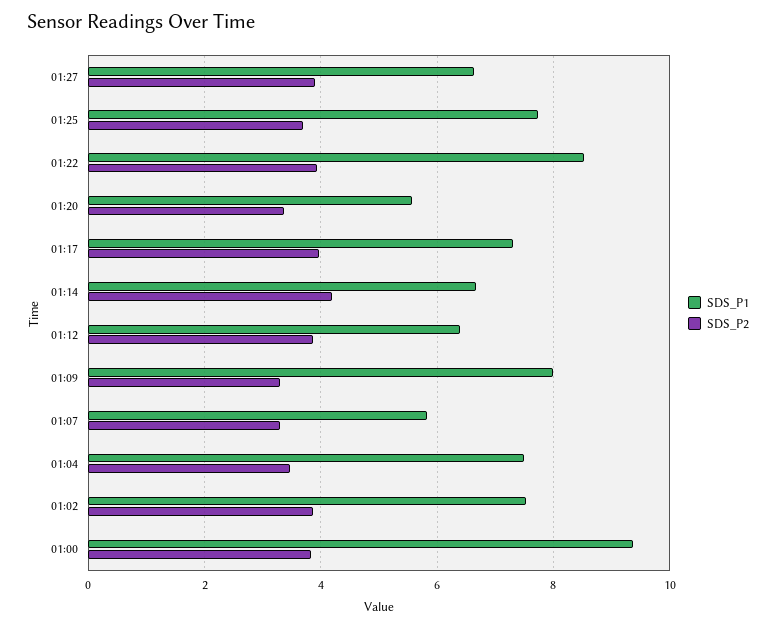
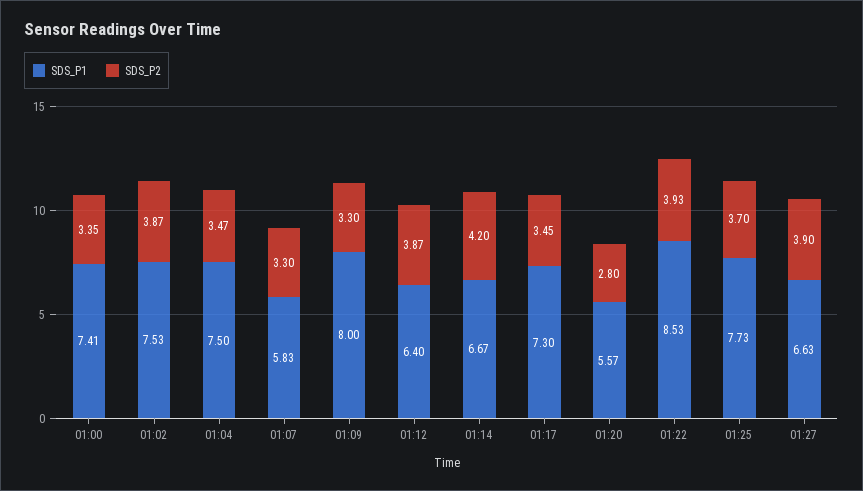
SDS_P2, 01:20: 3.4 -> 2.8
SDS_P2, 01:17: 4 -> 3.45
SDS_P1, 01:00: 9.4 -> 7.41
SDS_P2, 01:00: 3.8 -> 3.35

